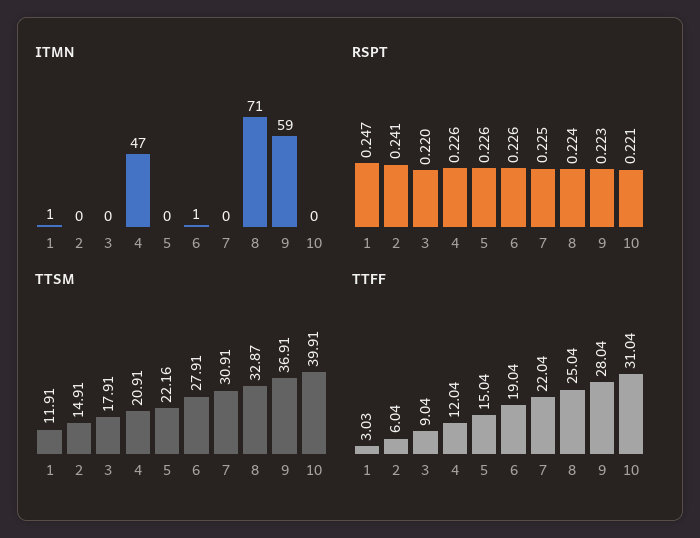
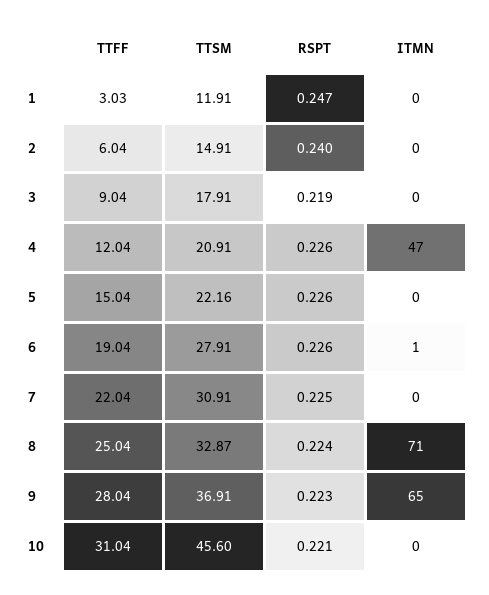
ITMN, 1: 1 -> 0
ITMN, 9: 59 -> 65
RSPT, 2: 0.241 -> 0.24
RSPT, 3: 0.22 -> 0.219
TTSM, 10: 39.91 -> 45.6

